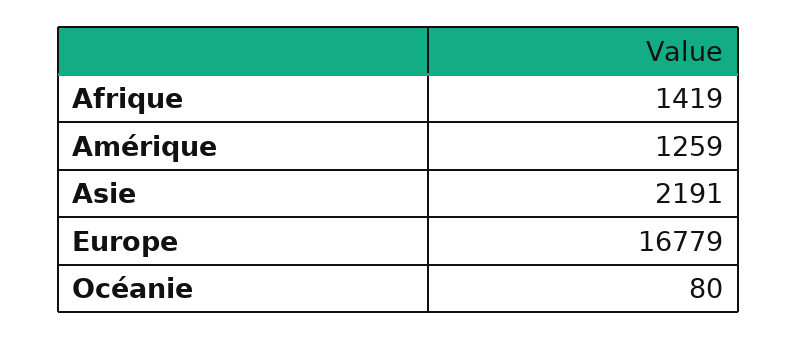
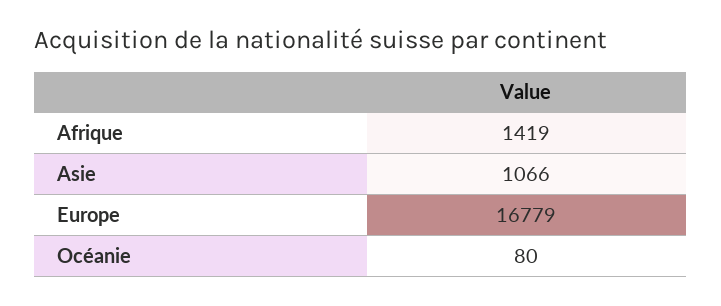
Amérique: 1259 -> none
Asie: 2191 -> 1066

